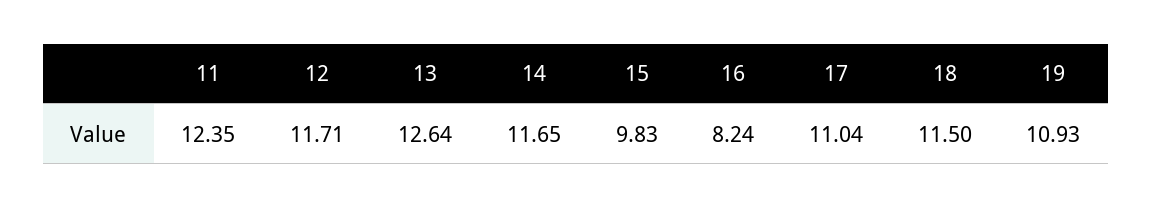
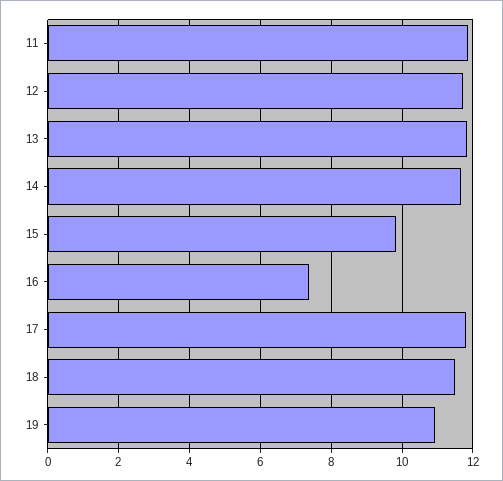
11: 12.35 -> 11.8
13: 12.64 -> 11.8
16: 8.24 -> 7.4
17: 11.04 -> 11.8

